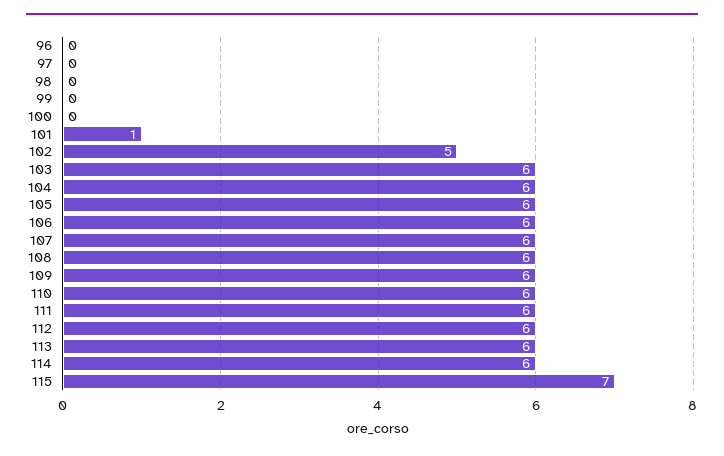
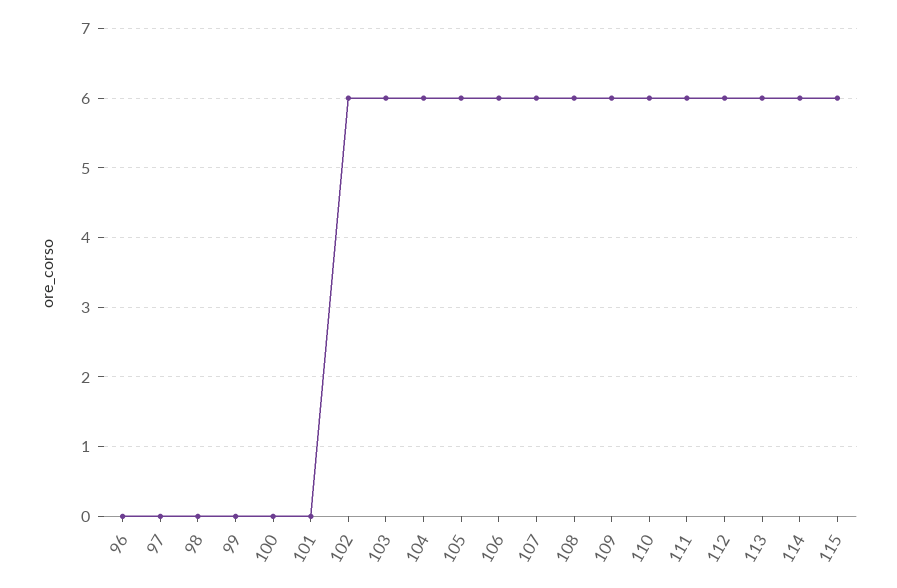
101: 1 -> 0
102: 5 -> 6
115: 7 -> 6

